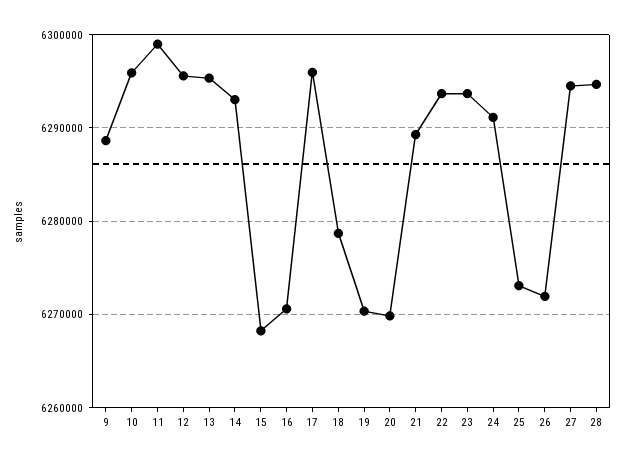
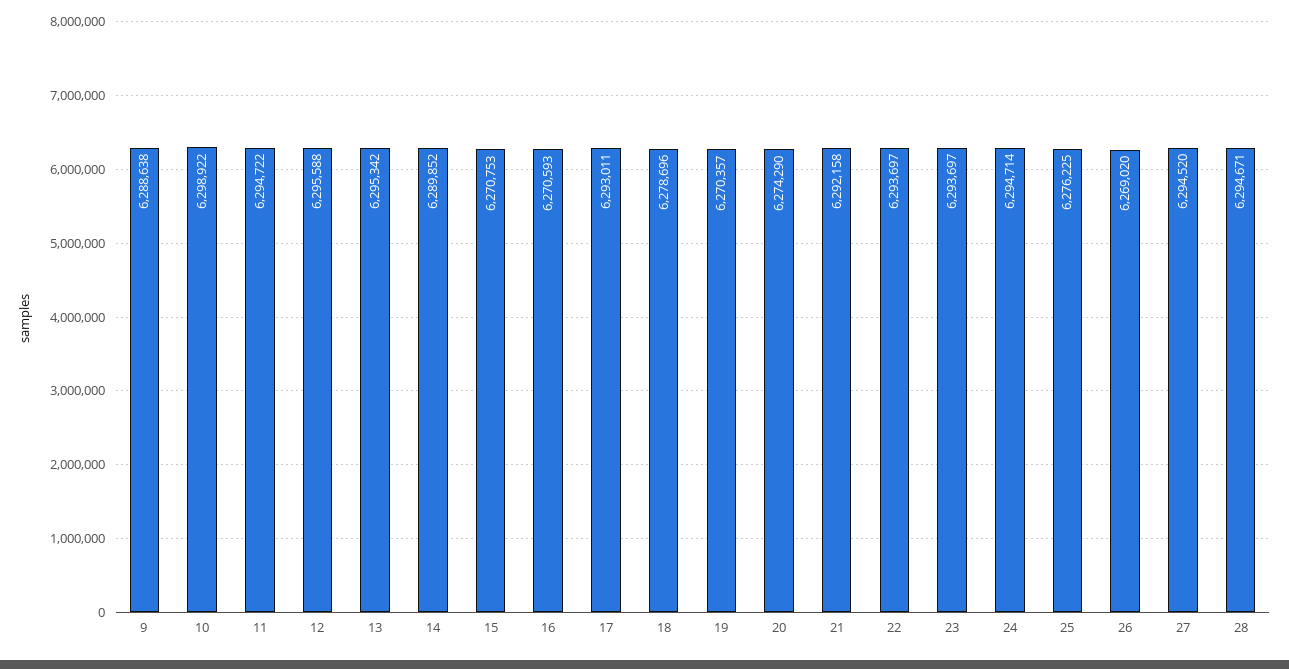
10: 6296000 -> 6298922
11: 6299000 -> 6294722
14: 6293000 -> 6289852
15: 6268000 -> 6270753
17: 6296000 -> 6293011
20: 6270000 -> 6274290
21: 6289000 -> 6292158
24: 6291000 -> 6294714
25: 6273000 -> 6276225
26: 6272000 -> 6269020

